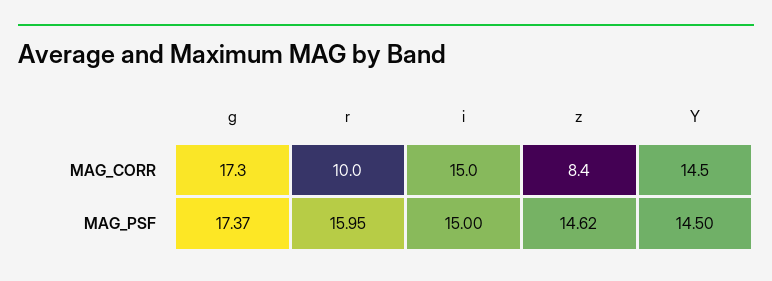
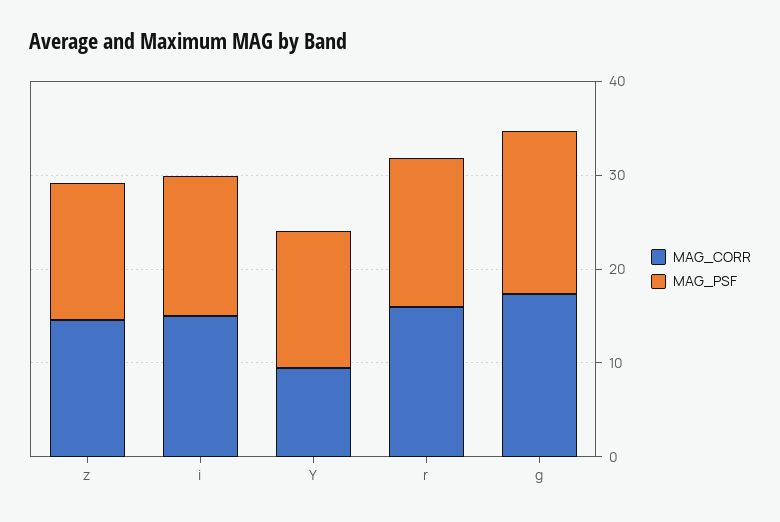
MAG_CORR, r: 10 -> 16
MAG_CORR, z: 8.4 -> 14
MAG_CORR, Y: 14.5 -> 10

